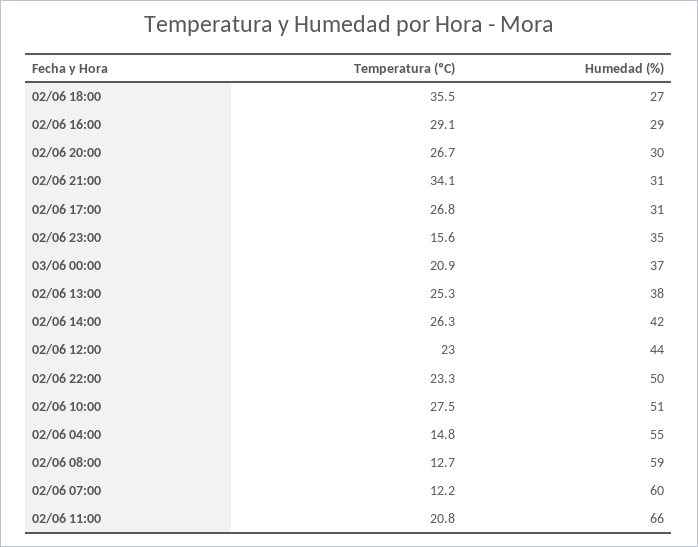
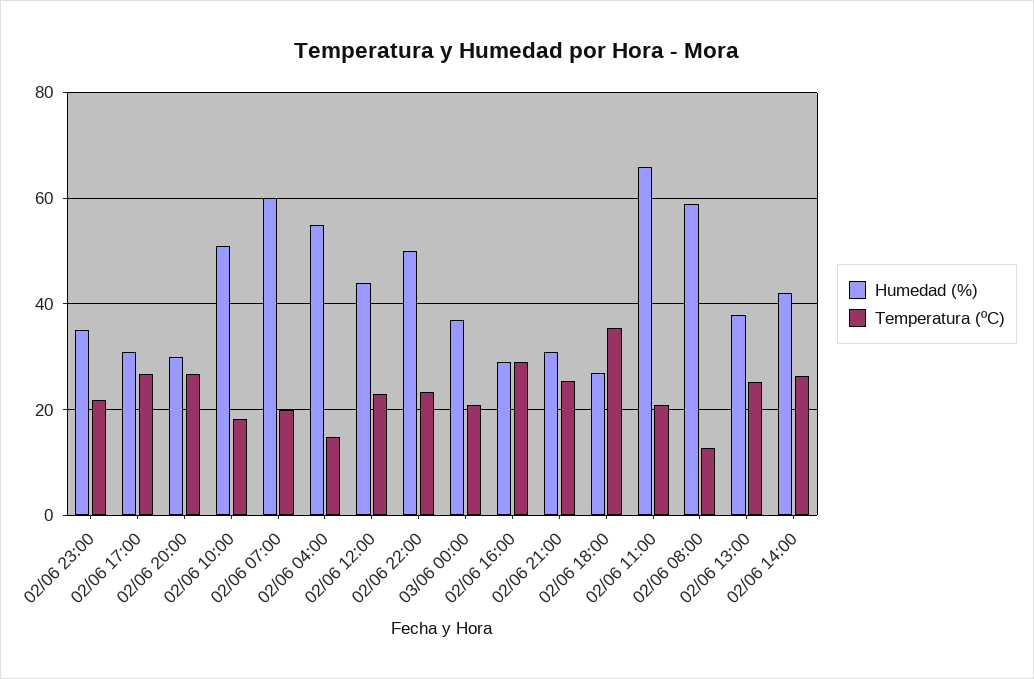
Temperatura (ºC), 02/06 21:00: 34.1 -> 26
Temperatura (ºC), 02/06 23:00: 15.6 -> 22
Temperatura (ºC), 02/06 10:00: 27.5 -> 18
Temperatura (ºC), 02/06 07:00: 12.2 -> 20

